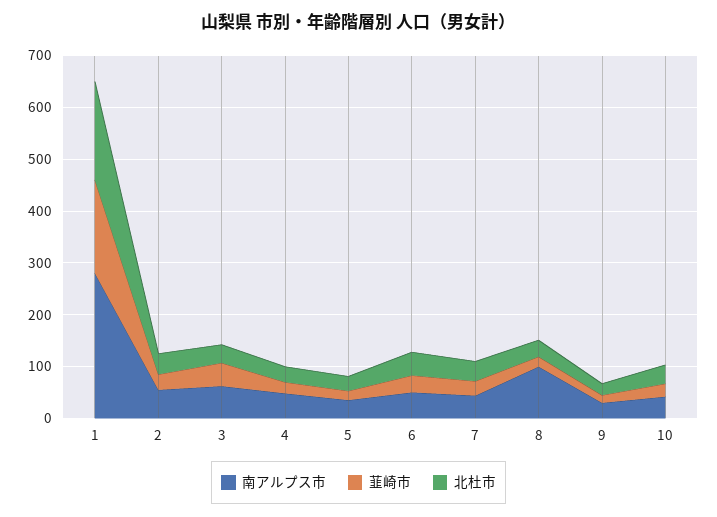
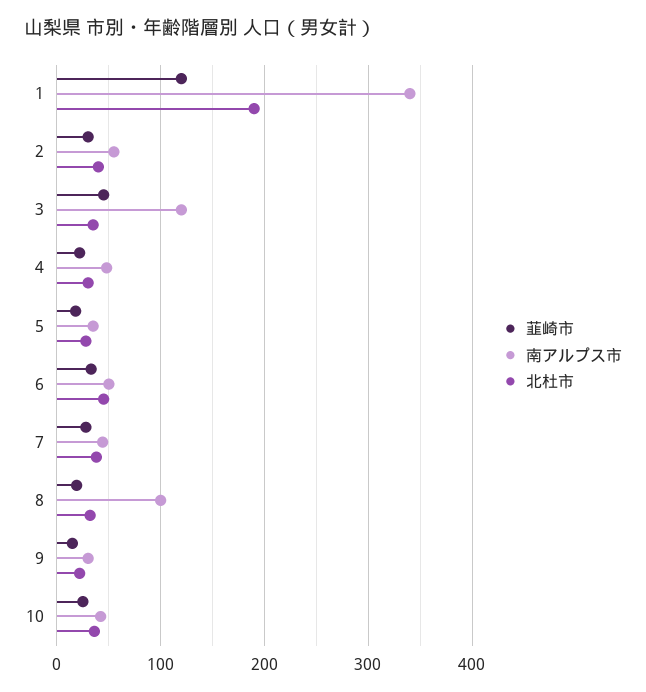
南アルプス市, 1: 280 -> 340
韮崎市, 1: 180 -> 120
南アルプス市, 3: 60 -> 120

